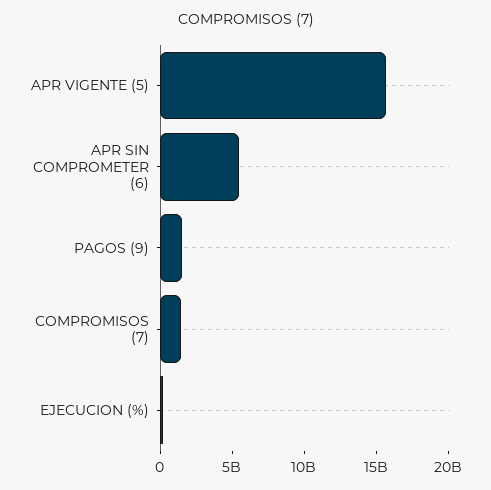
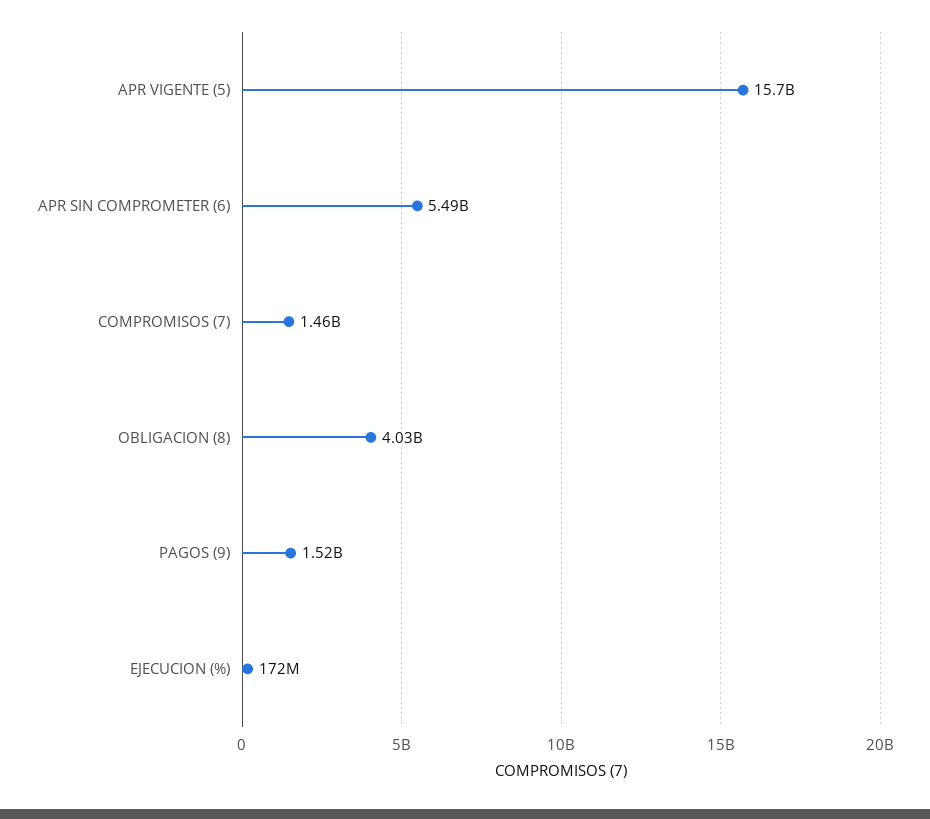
OBLIGACION (8): none -> 4030000000

